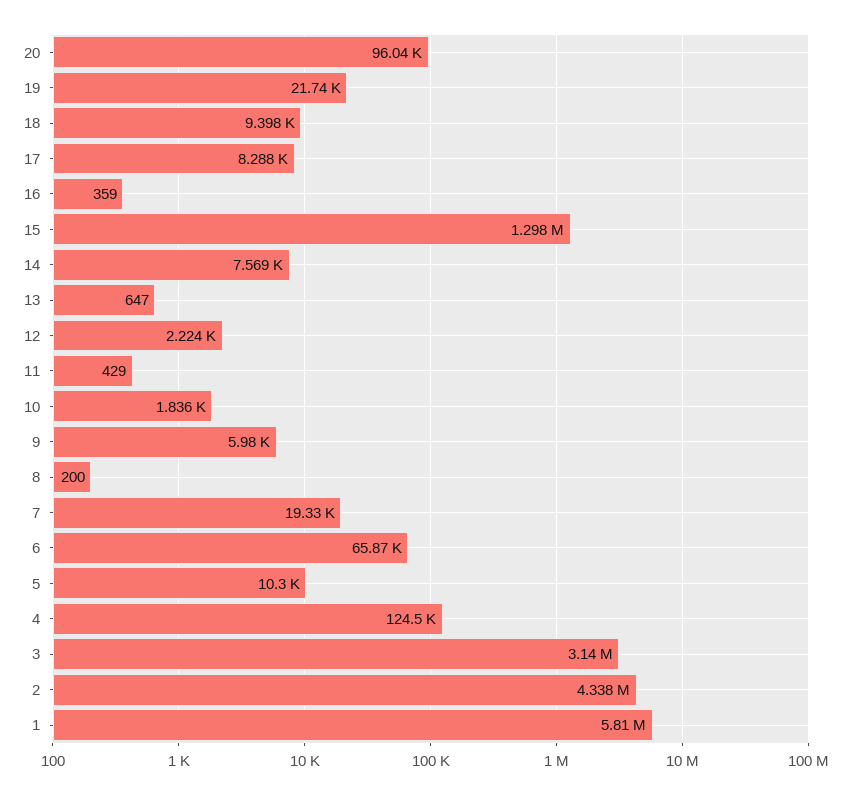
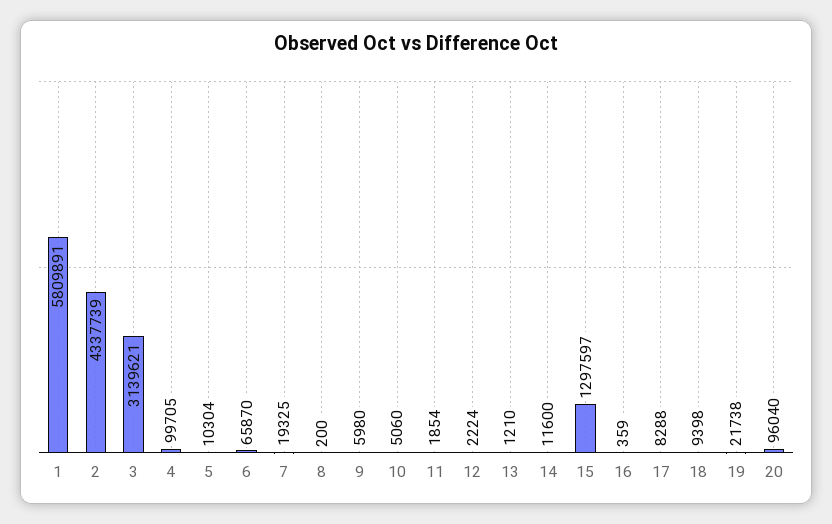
14: 7569 -> 11600
13: 647 -> 1210
11: 429 -> 1854
10: 1836 -> 5060
4: 124500 -> 99705

